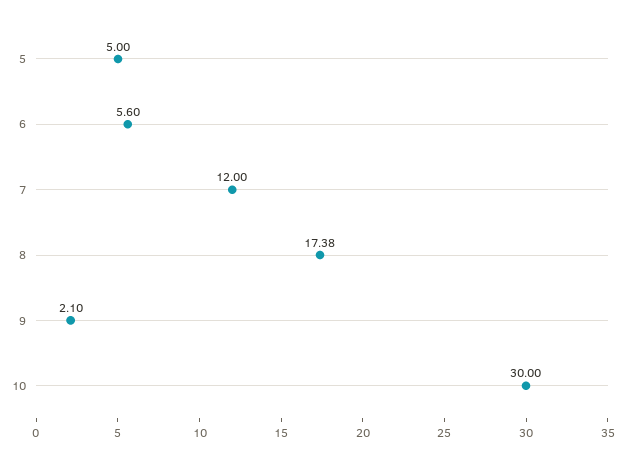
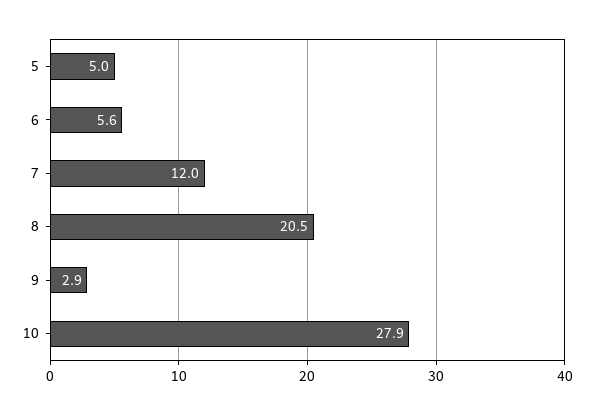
8: 17.38 -> 20.5
9: 2.1 -> 2.9
10: 30 -> 27.9

